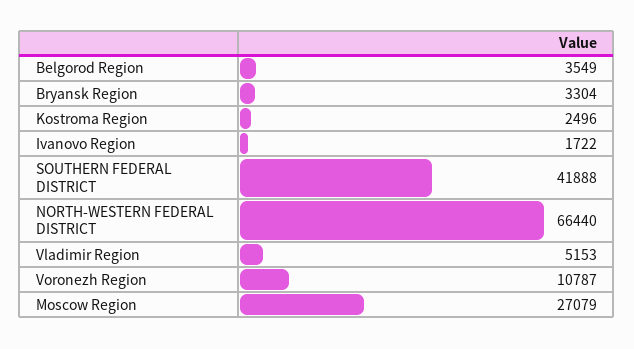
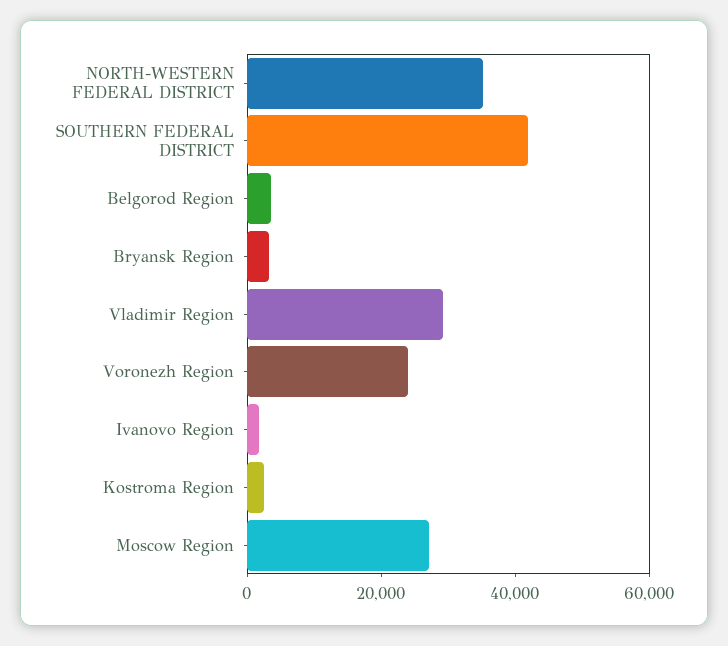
NORTH-WESTERN FEDERAL DISTRICT: 66440 -> 35000
Vladimir Region: 5153 -> 30000
Voronezh Region: 10787 -> 25000

